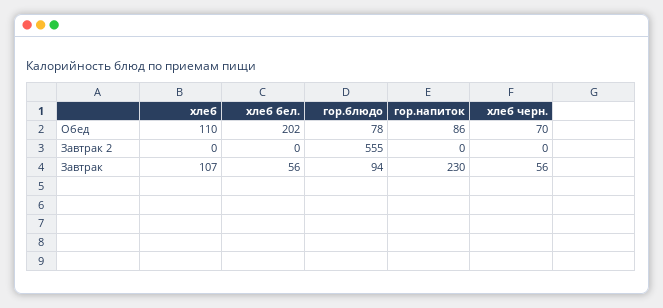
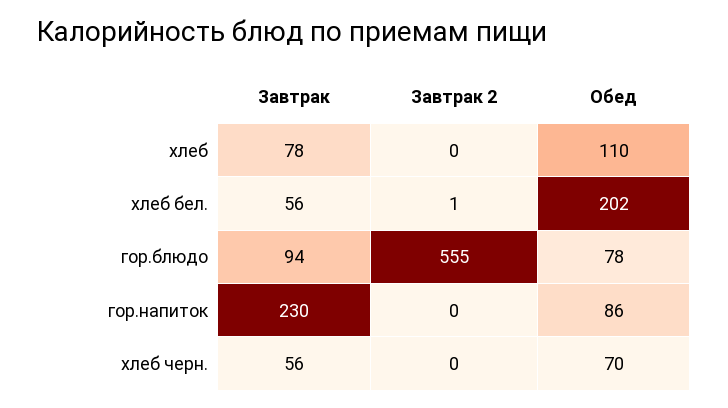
хлеб бел., Завтрак 2: 0 -> 1
хлеб, Завтрак: 107 -> 78

